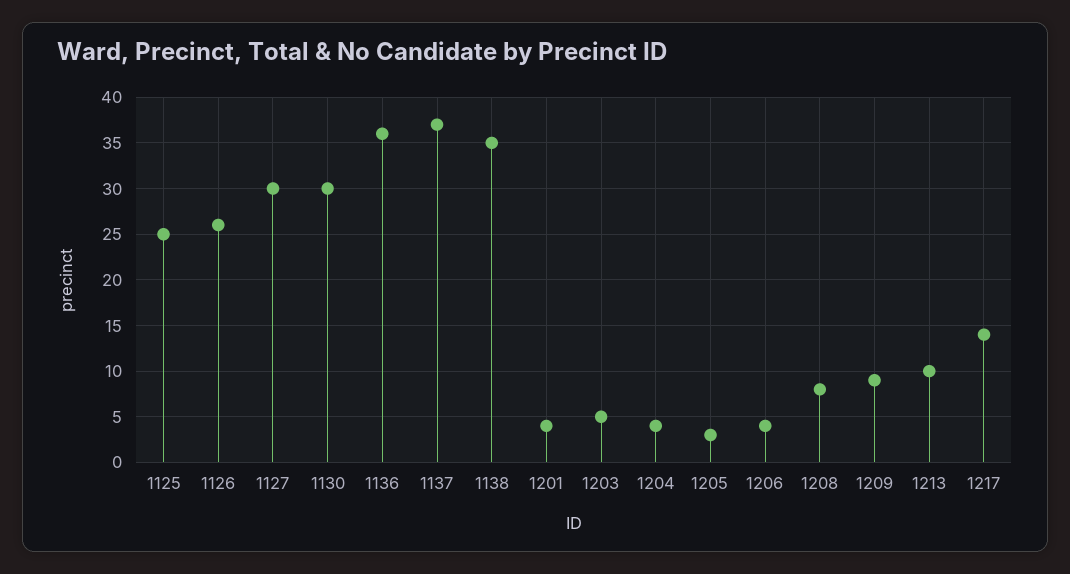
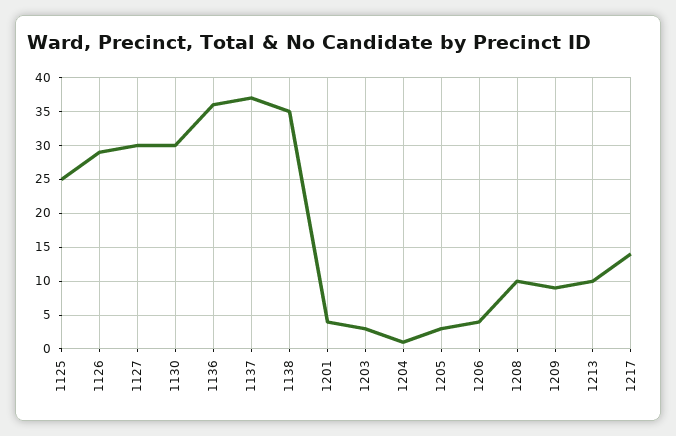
1126: 26 -> 29
1203: 5 -> 3
1204: 4 -> 1
1208: 8 -> 10

